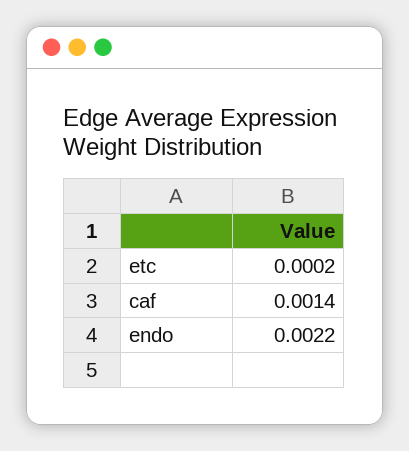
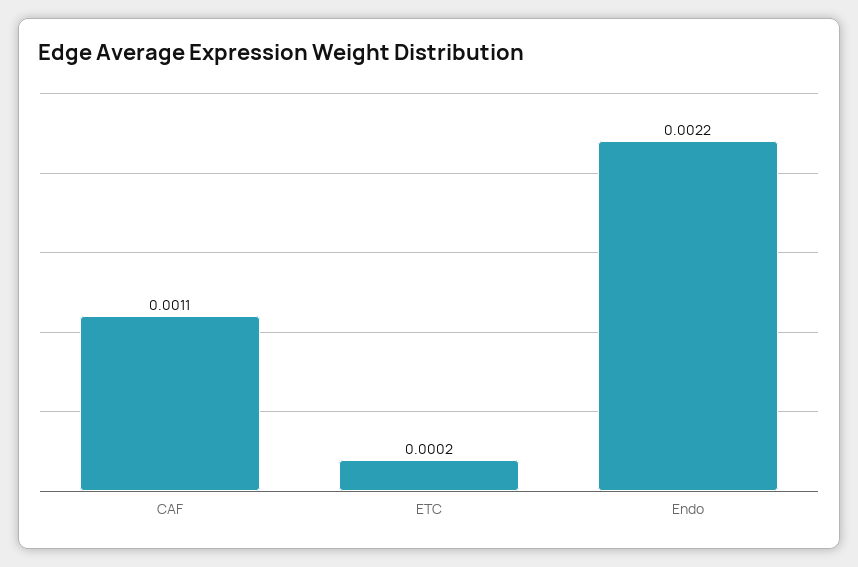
caf: 0.0014 -> 0.0011

